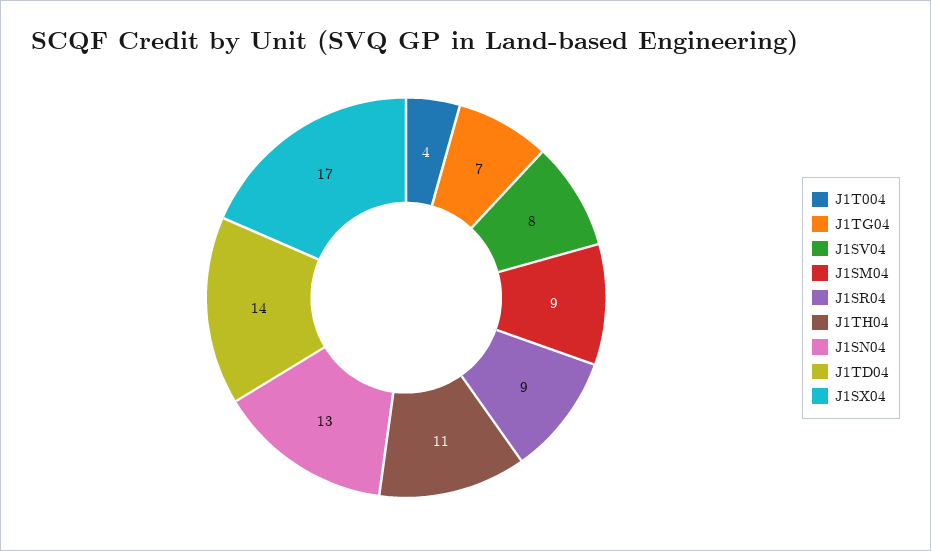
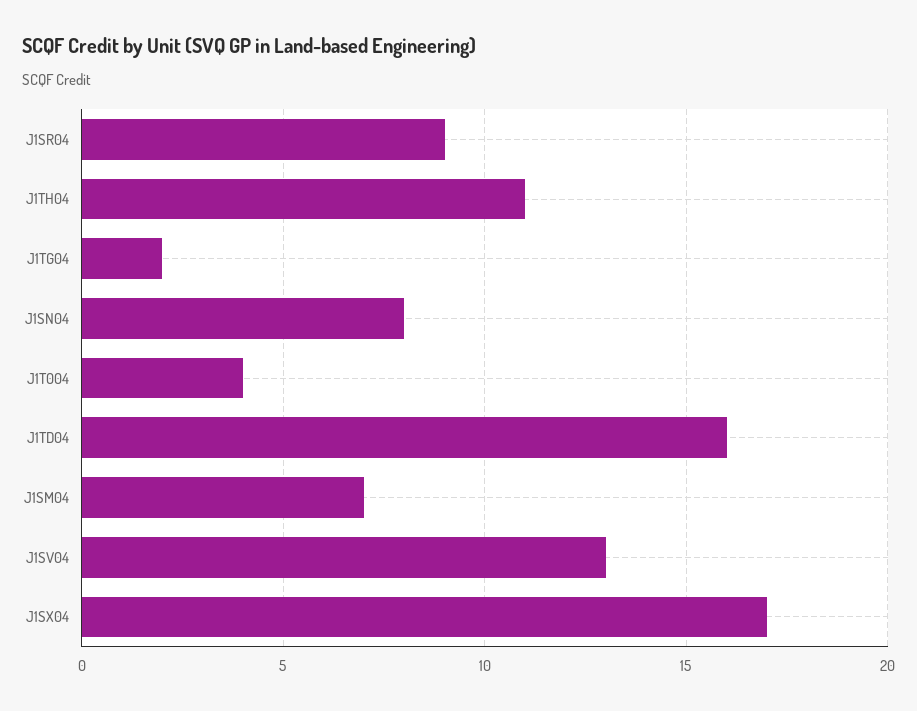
J1TG04: 7 -> 2
J1SV04: 8 -> 13
J1SM04: 9 -> 7
J1SN04: 13 -> 8
J1TD04: 14 -> 16

